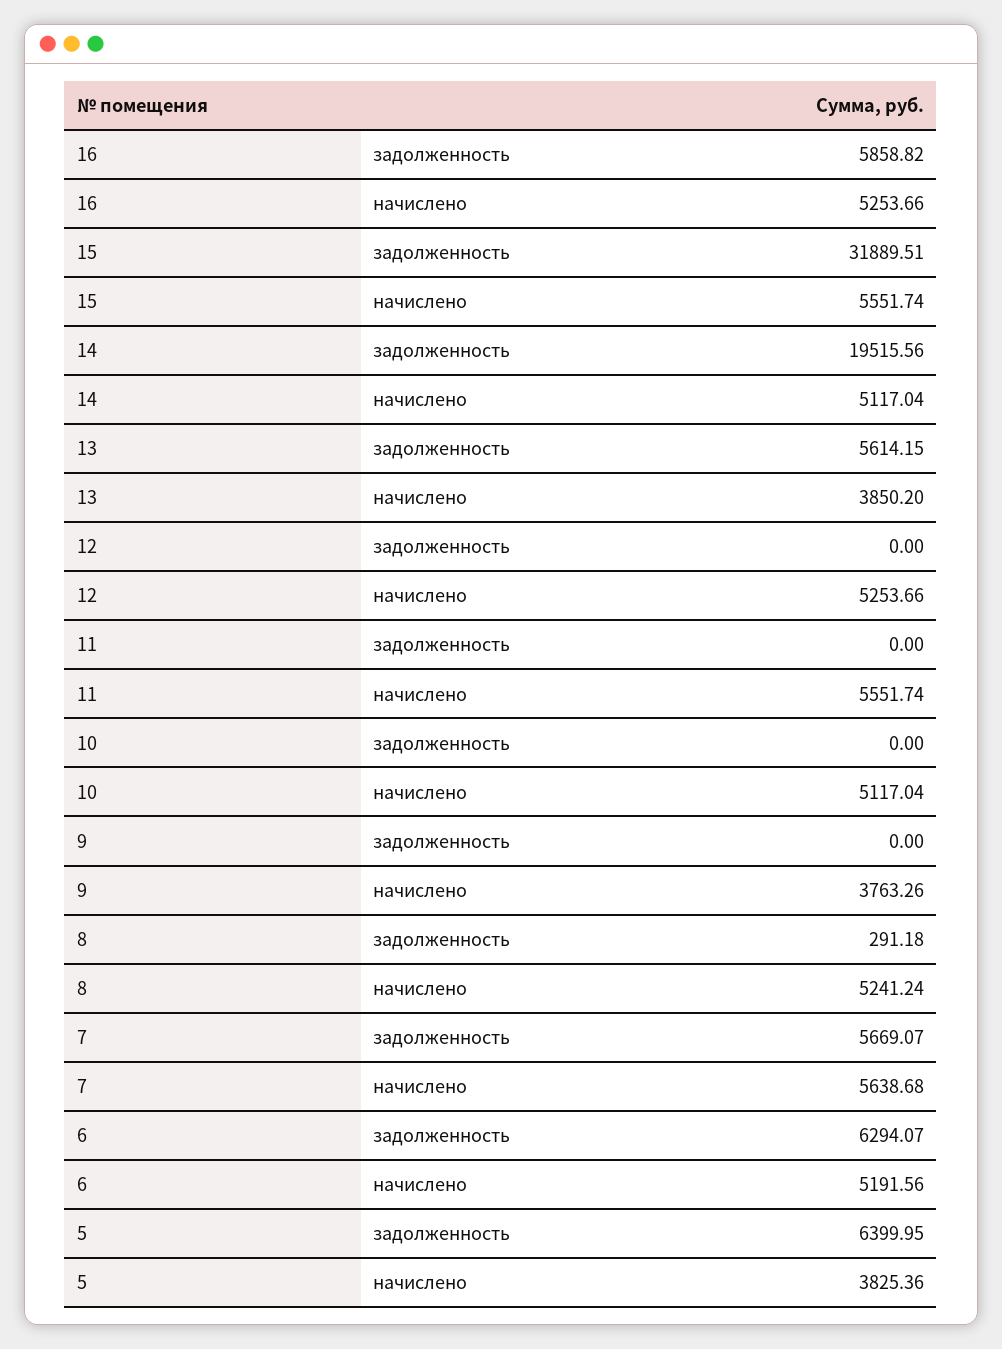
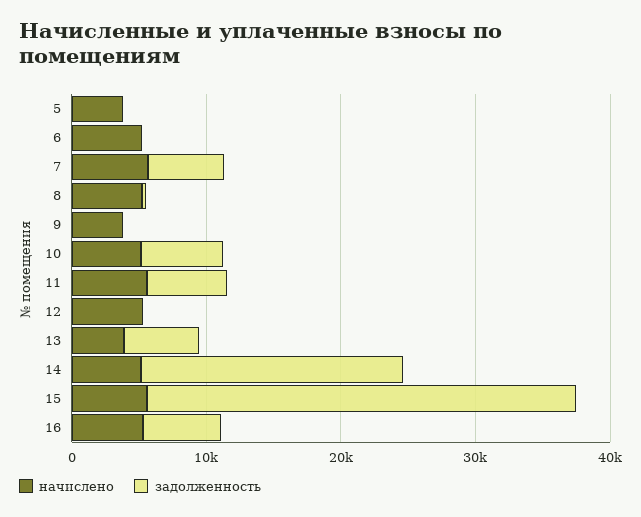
задолженность, 11: 0 -> 6000
задолженность, 10: 0 -> 6000
задолженность, 6: 6294.07 -> 0
задолженность, 5: 6399.95 -> 0

